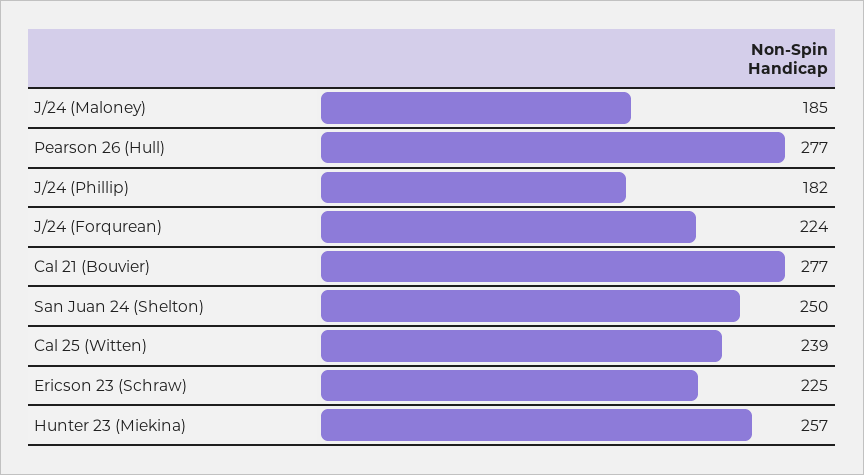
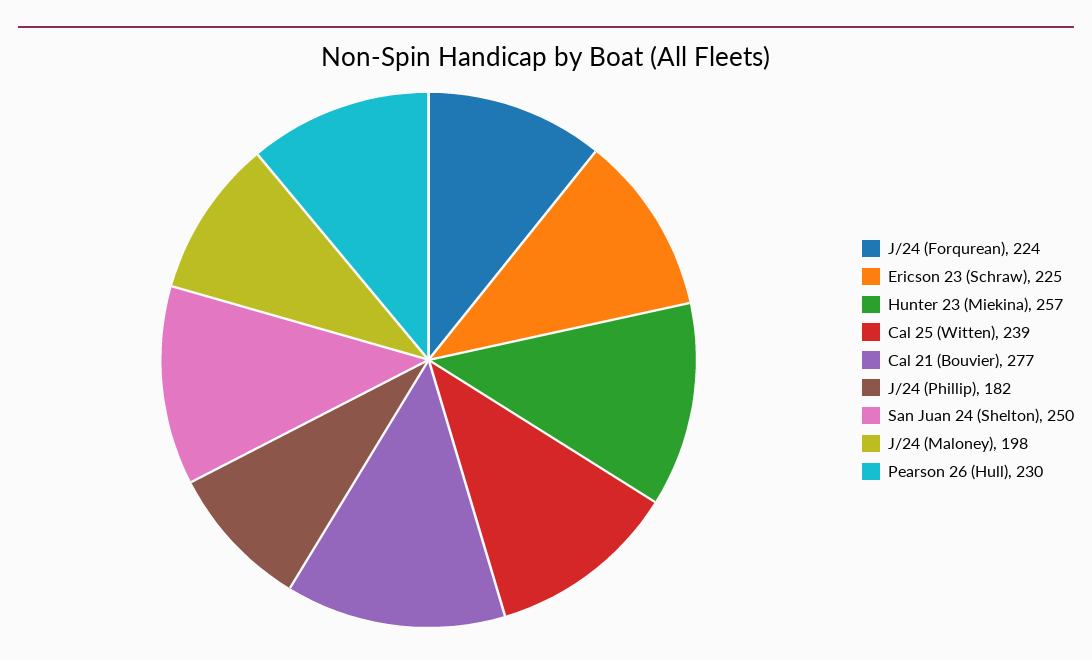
J/24 (Maloney): 185 -> 198
Pearson 26 (Hull): 277 -> 230

